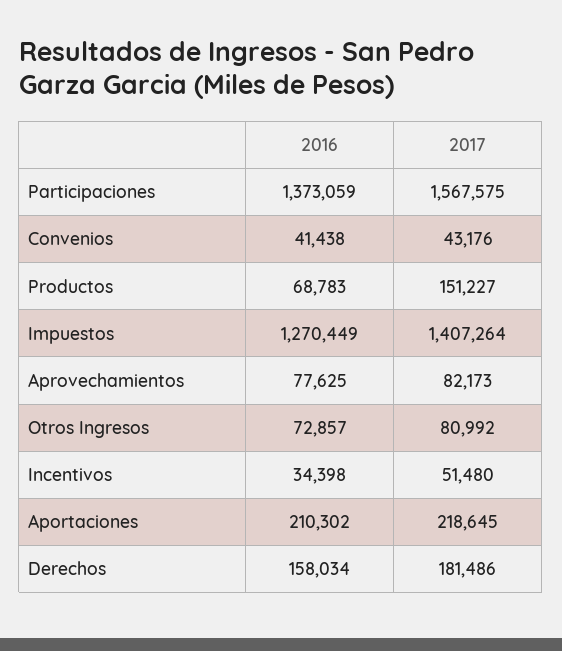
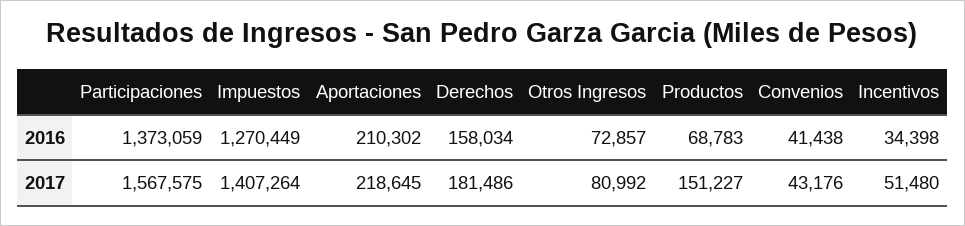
2016, Aprovechamientos: 77625 -> none
2017, Aprovechamientos: 82173 -> none

